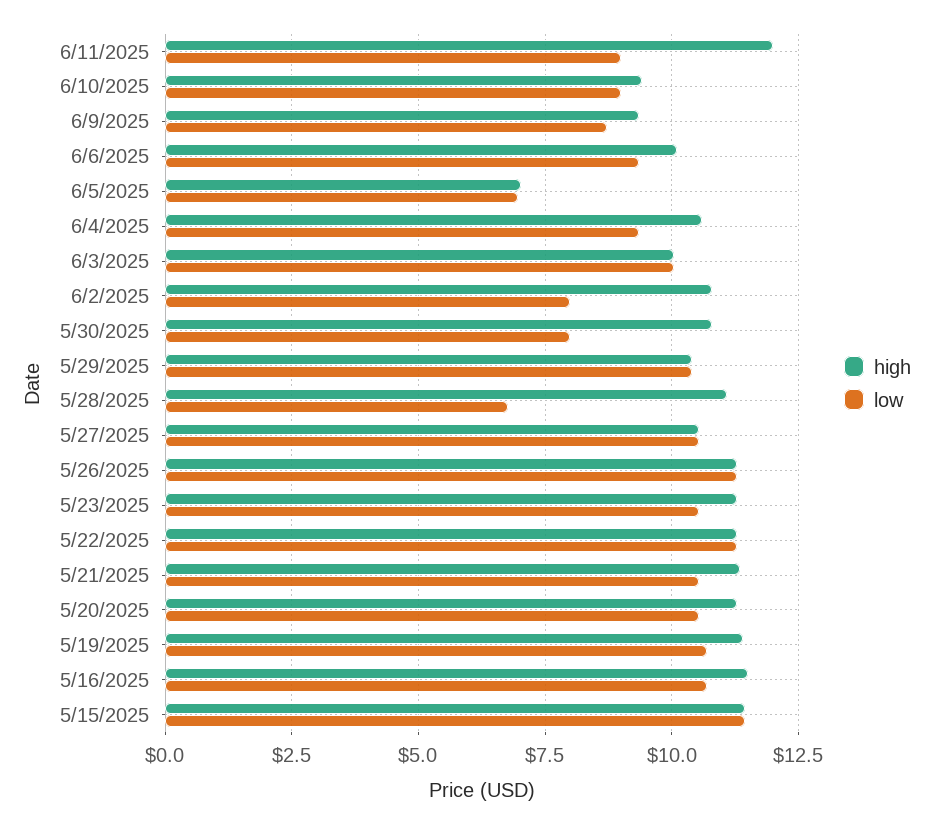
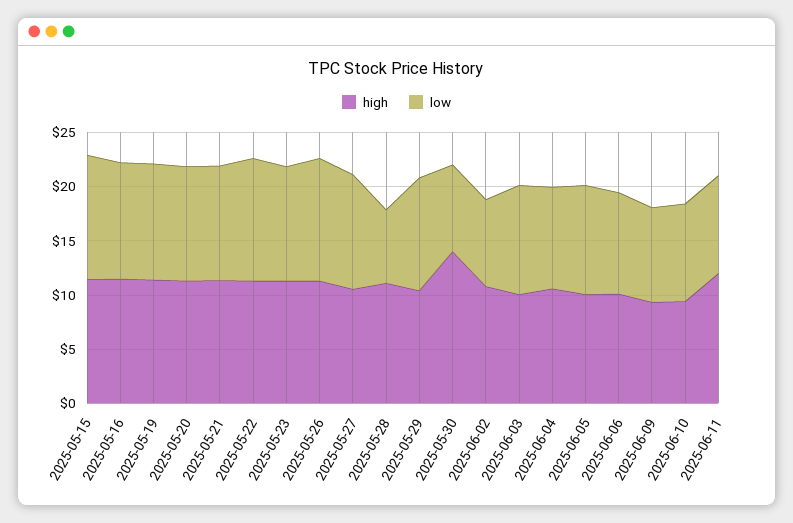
high, 6/5/2025: 7 -> 10
low, 6/5/2025: 7 -> 10
high, 5/30/2025: 10.75 -> 14

